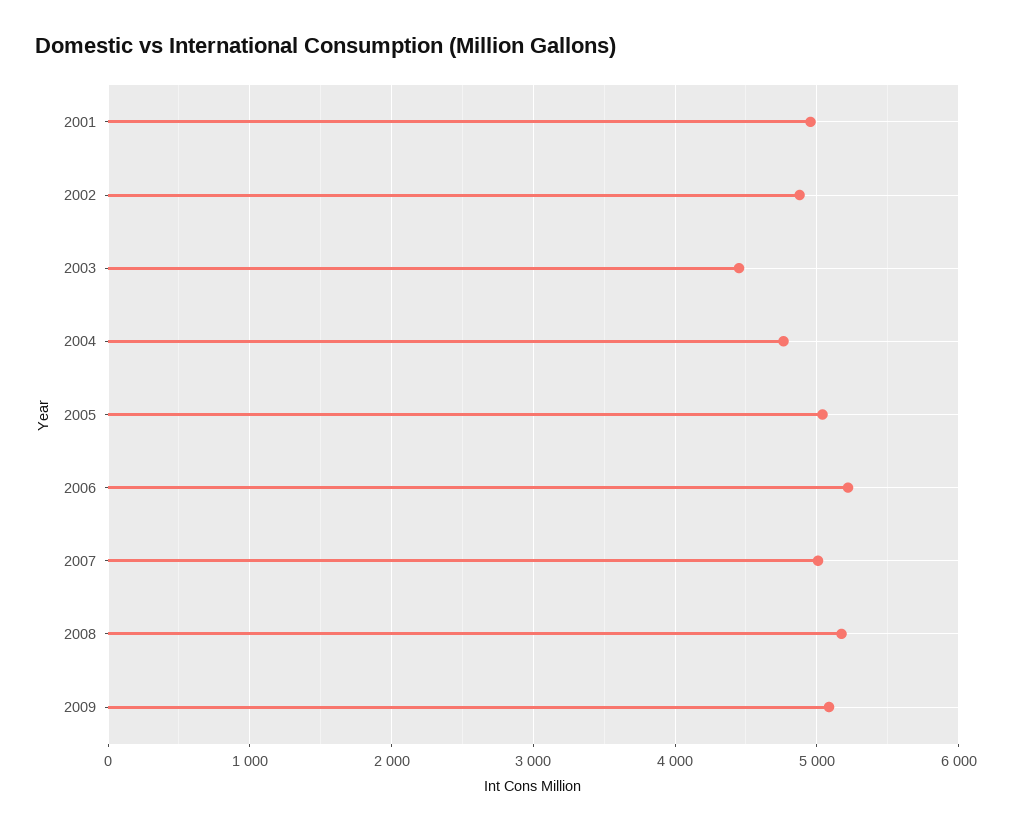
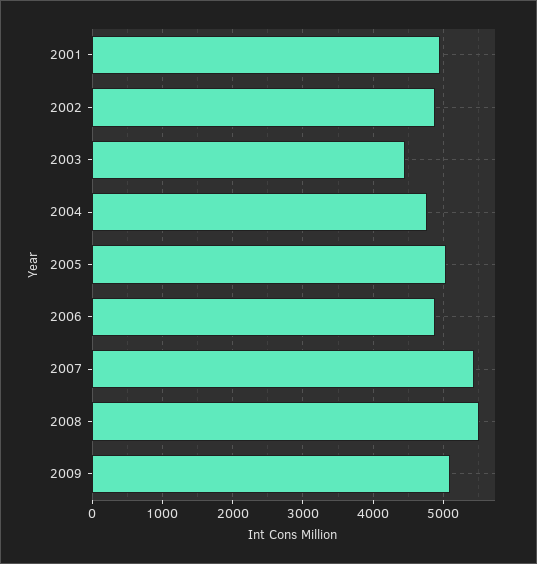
2006: 5200 -> 4900
2007: 5000 -> 5400
2008: 5200 -> 5500

